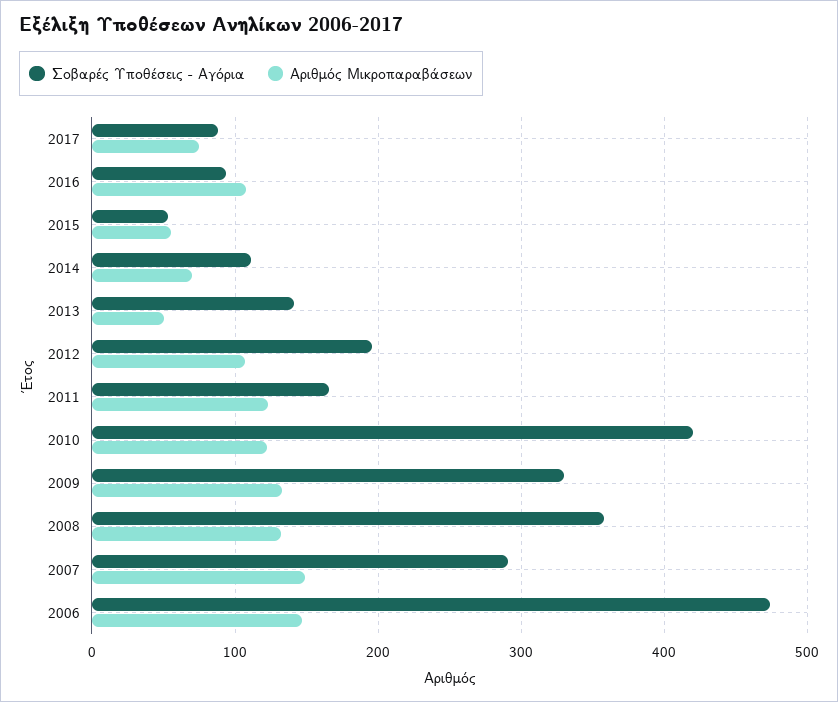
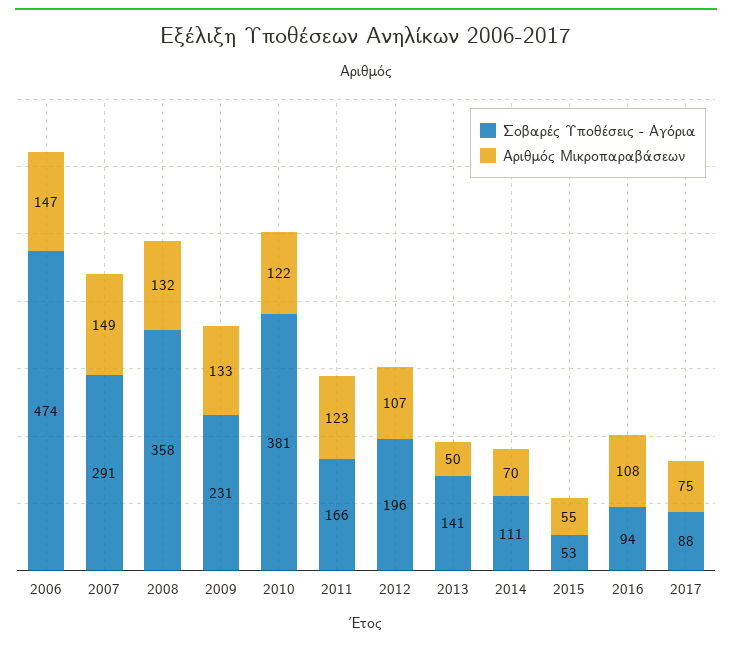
Σοβαρές Υποθέσεις - Αγόρια, 2010: 420 -> 381
Σοβαρές Υποθέσεις - Αγόρια, 2009: 330 -> 231

